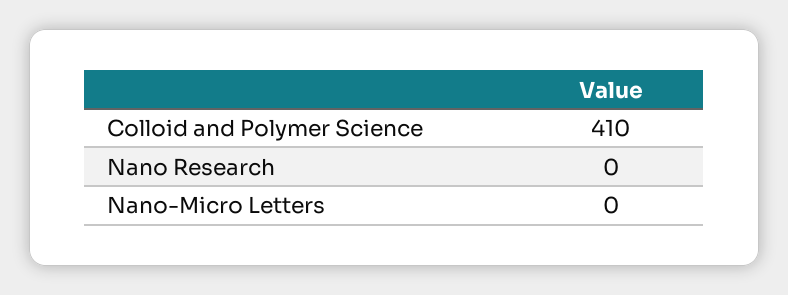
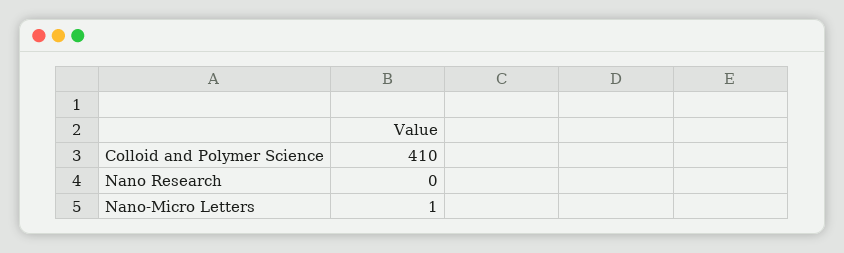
Nano-Micro Letters: 0 -> 1

